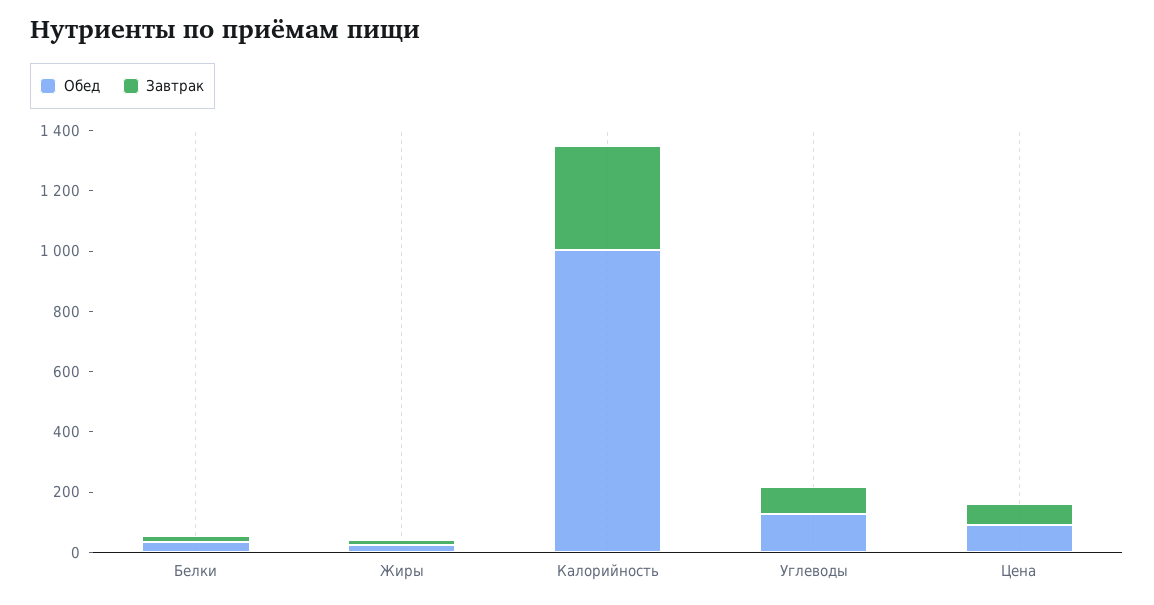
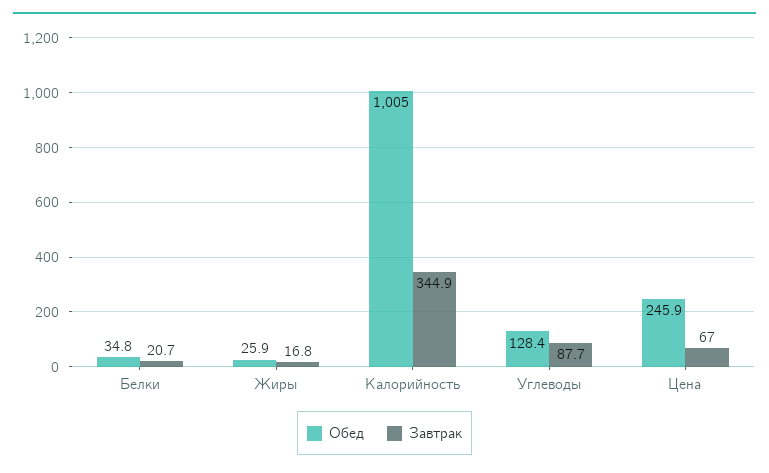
Обед, Цена: 100 -> 245.9

